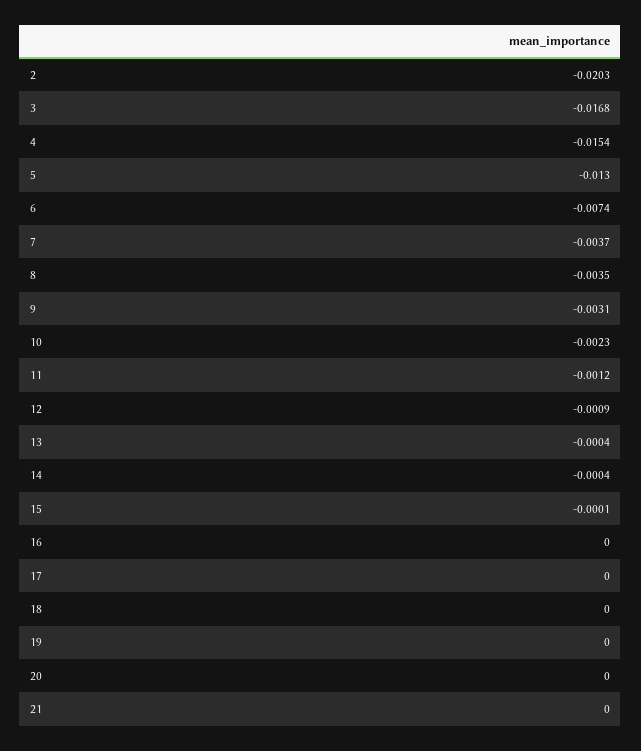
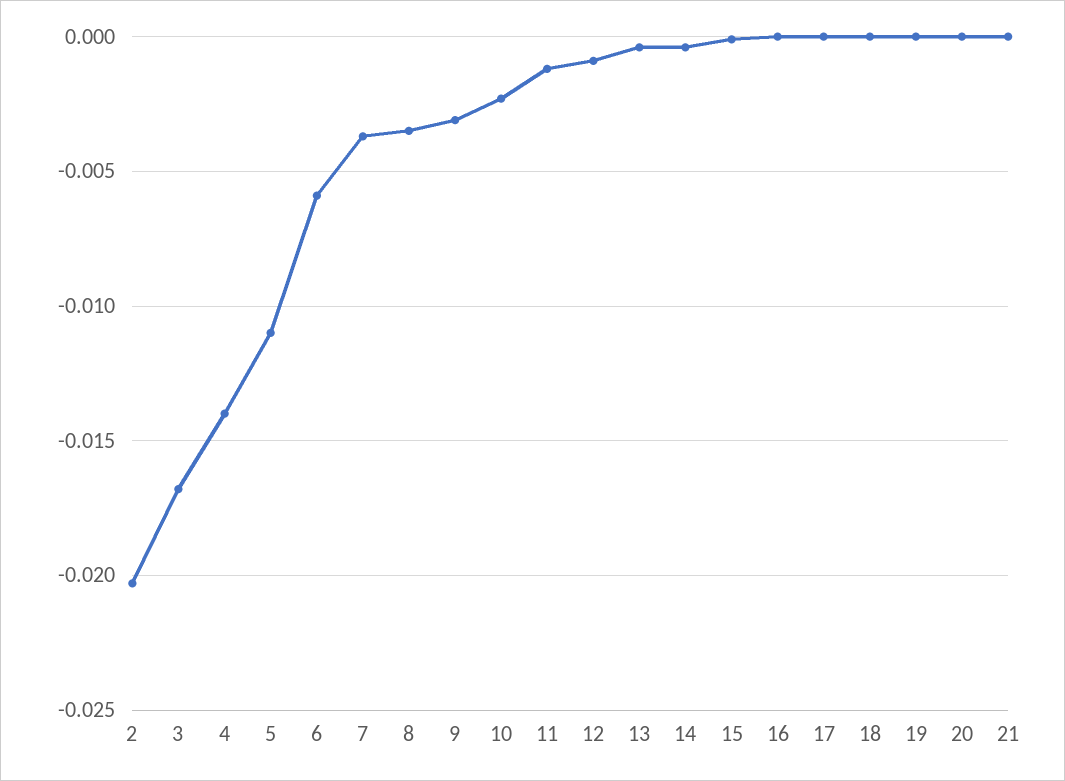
4: -0.0154 -> -0.014
5: -0.013 -> -0.011
6: -0.0074 -> -0.006

